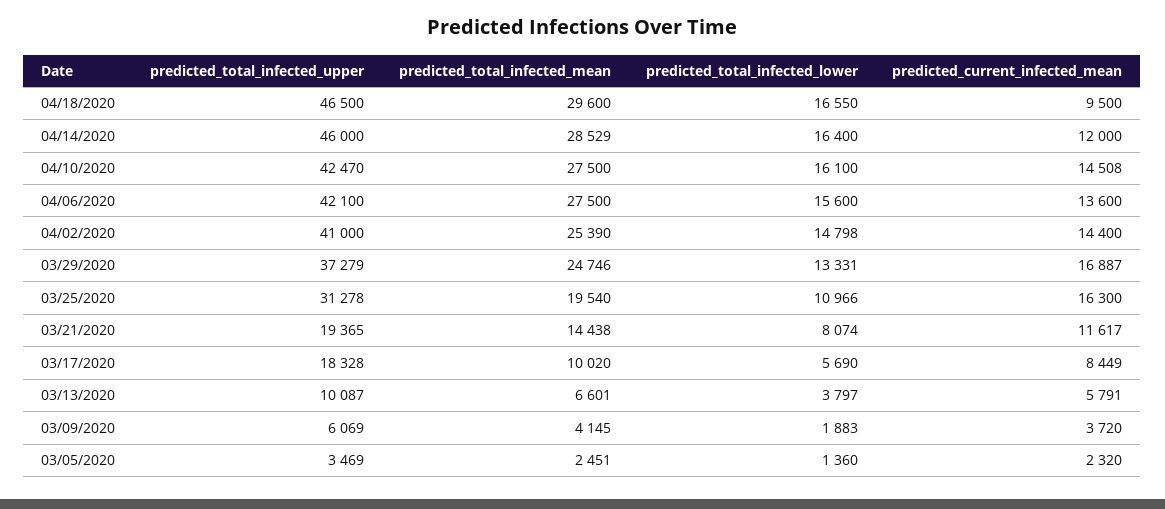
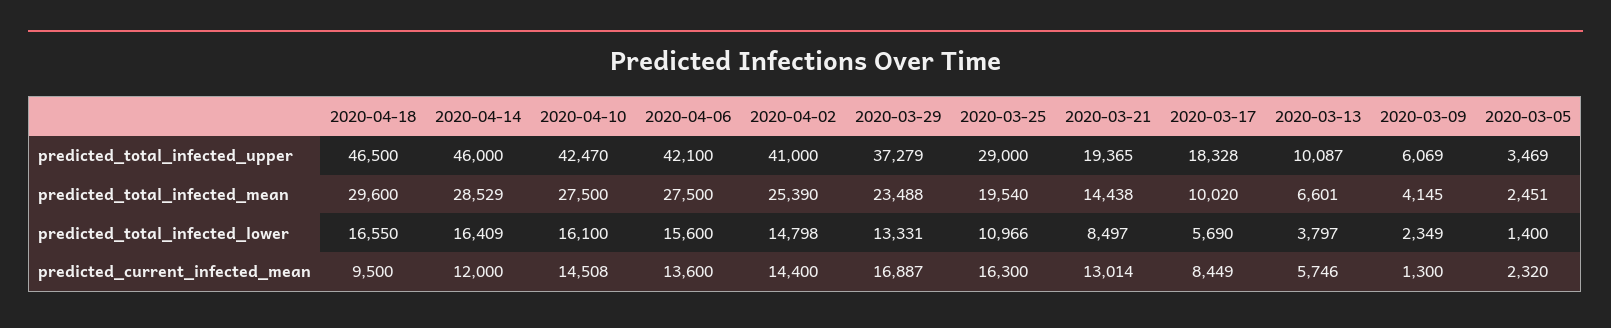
predicted_total_infected_lower, 04/14/2020: 16400 -> 16409
predicted_total_infected_mean, 03/29/2020: 24746 -> 23488
predicted_total_infected_upper, 03/25/2020: 31278 -> 29000
predicted_total_infected_lower, 03/21/2020: 8074 -> 8497
predicted_current_infected_mean, 03/21/2020: 11617 -> 13014
predicted_current_infected_mean, 03/13/2020: 5791 -> 5746
predicted_total_infected_lower, 03/09/2020: 1883 -> 2349
predicted_current_infected_mean, 03/09/2020: 3720 -> 1300
predicted_total_infected_lower, 03/05/2020: 1360 -> 1400

